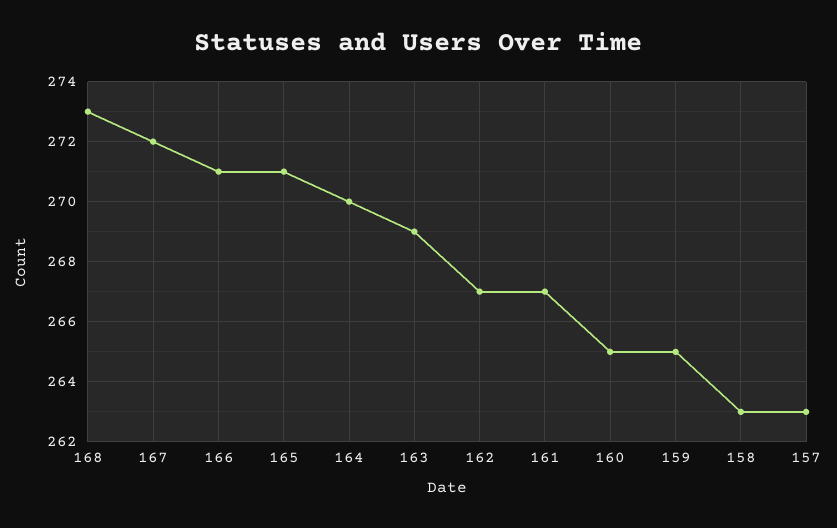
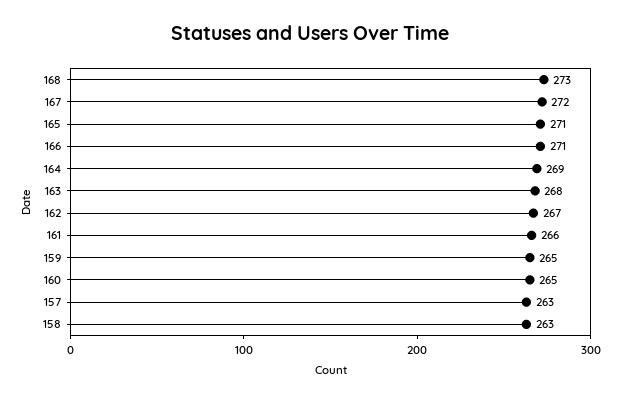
164: 270 -> 269
163: 269 -> 268
161: 267 -> 266

